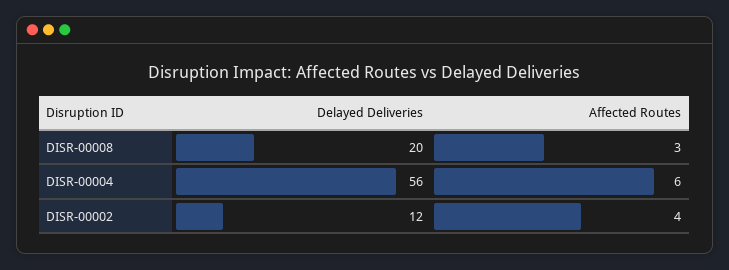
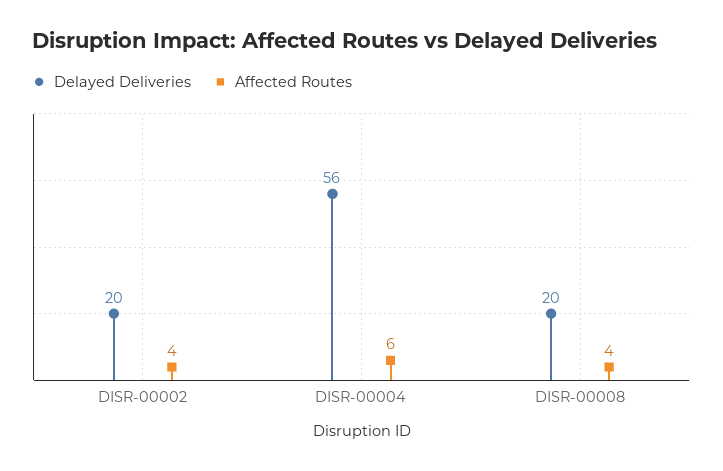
Affected Routes, DISR-00008: 3 -> 4
Delayed Deliveries, DISR-00002: 12 -> 20

